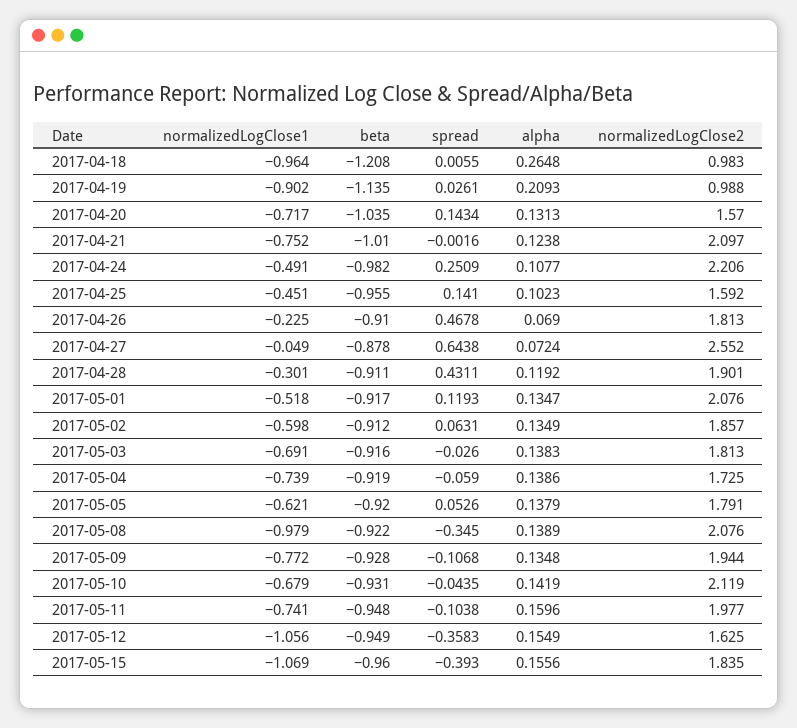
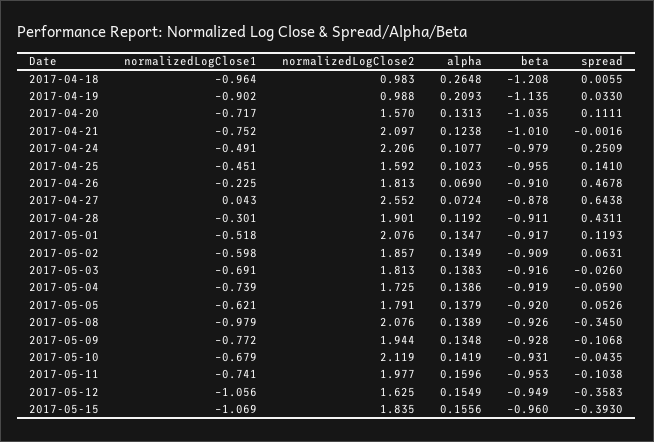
spread, 2017-04-19: 0.0261 -> 0.033
spread, 2017-04-20: 0.1434 -> 0.1111
beta, 2017-04-24: -0.982 -> -0.979
normalizedLogClose1, 2017-04-27: -0.049 -> 0.043
beta, 2017-05-02: -0.912 -> -0.909
beta, 2017-05-08: -0.922 -> -0.926
beta, 2017-05-11: -0.948 -> -0.953

